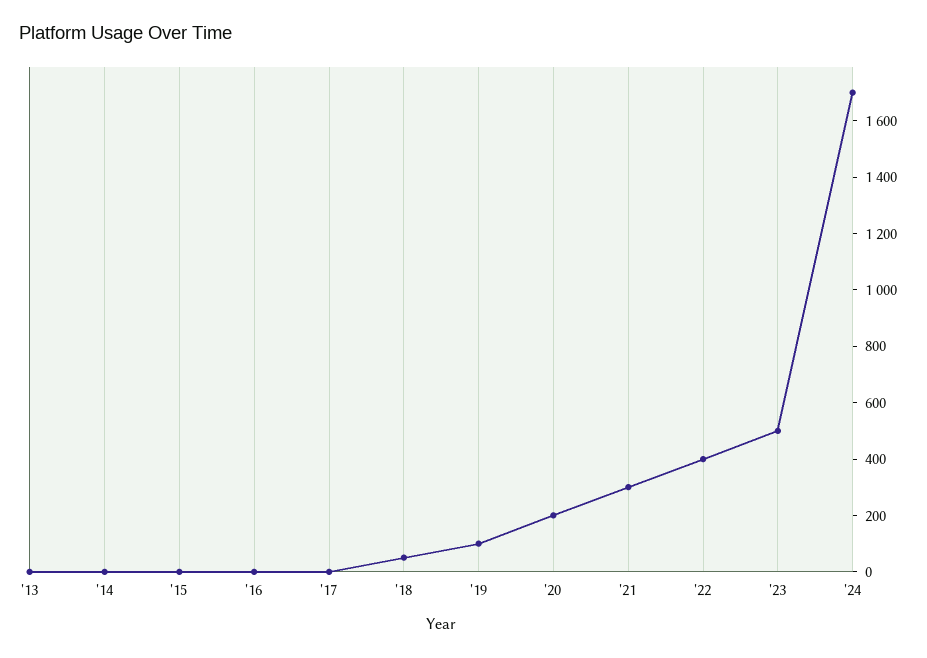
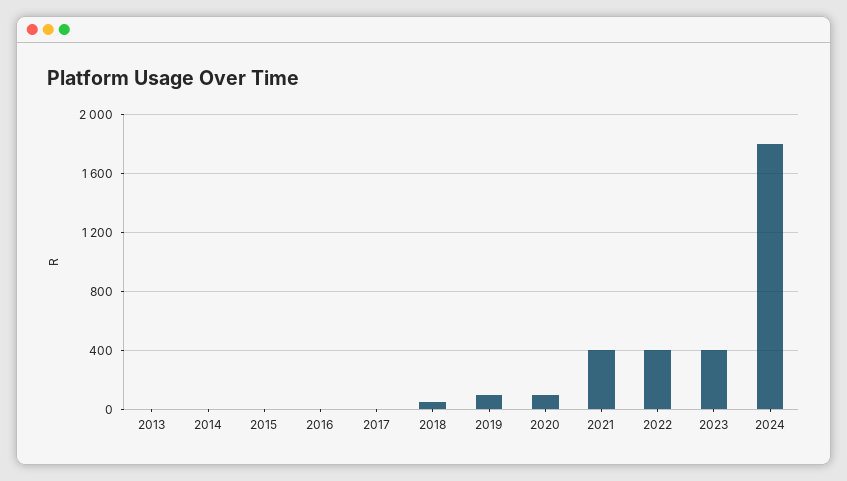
'20: 200 -> 100
'21: 300 -> 400
'23: 500 -> 400
'24: 1700 -> 1800

